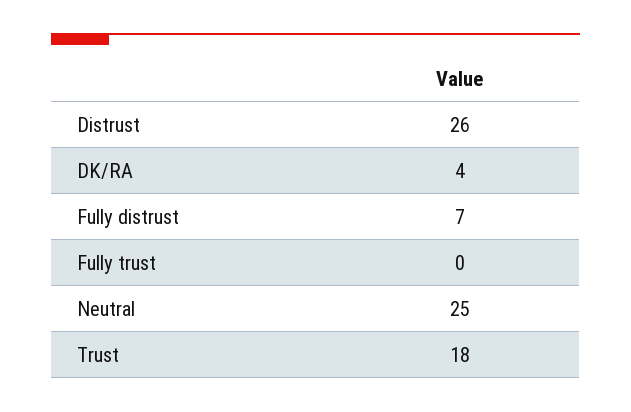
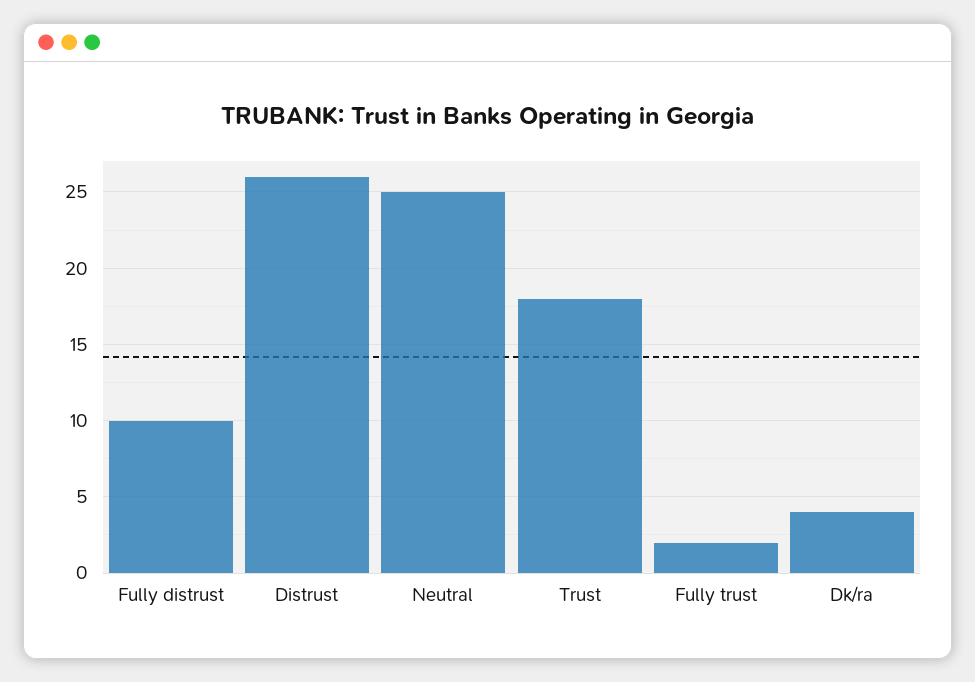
Fully distrust: 7 -> 10
Fully trust: 0 -> 2

